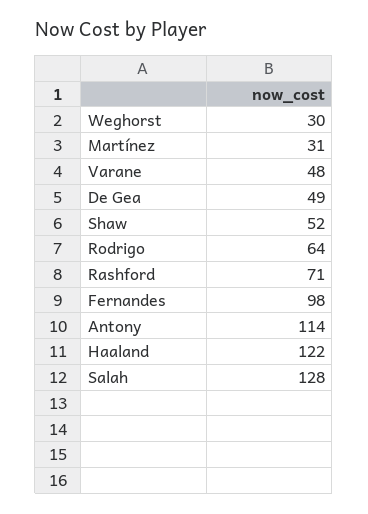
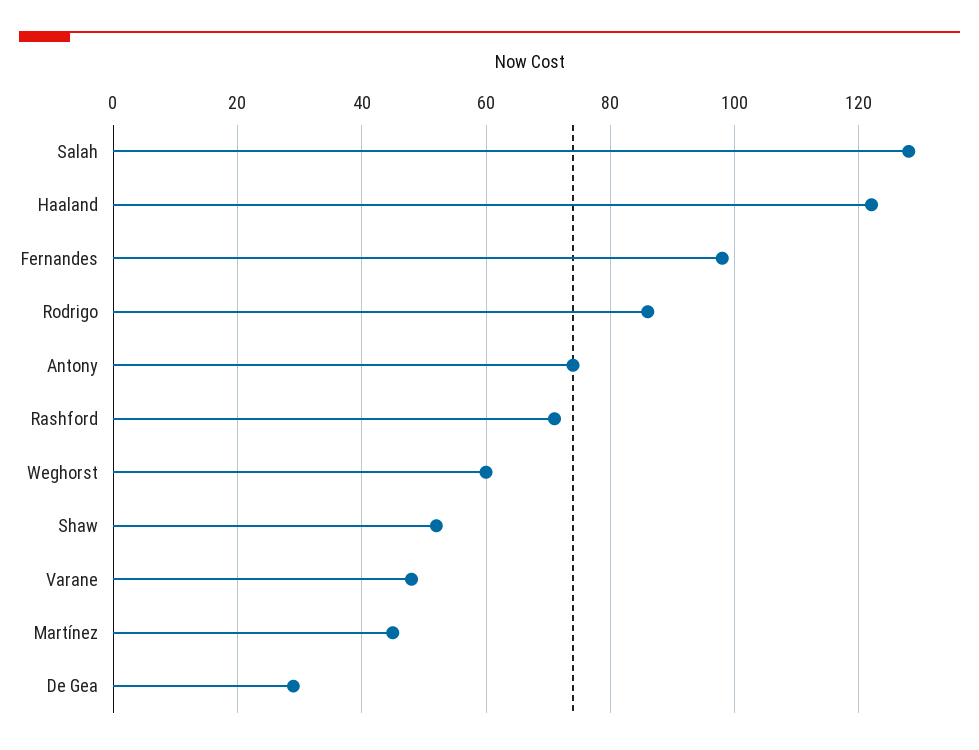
Weghorst: 30 -> 60
Martínez: 31 -> 45
De Gea: 49 -> 30
Rodrigo: 64 -> 85
Antony: 114 -> 75

